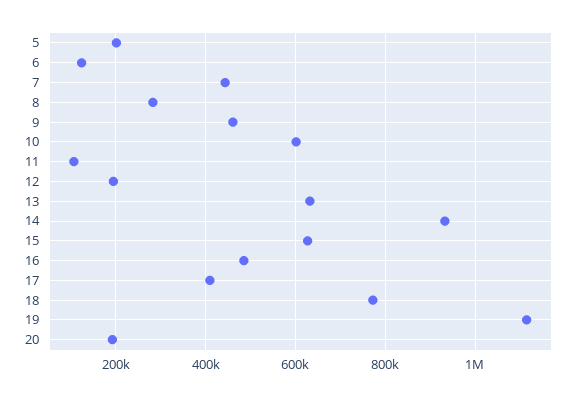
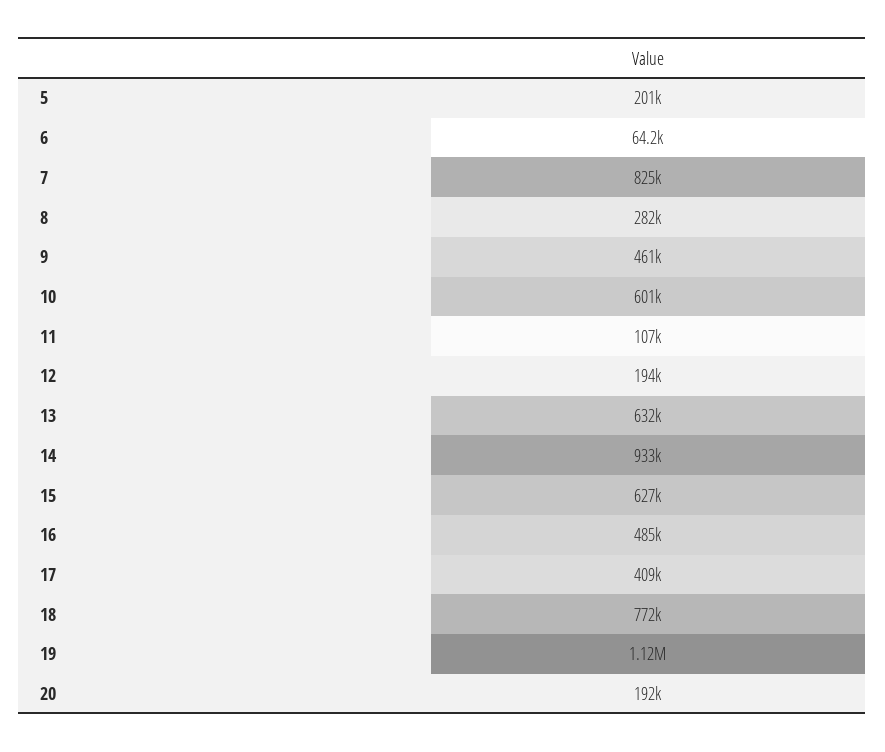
6: 120000 -> 64200
7: 440000 -> 825000

